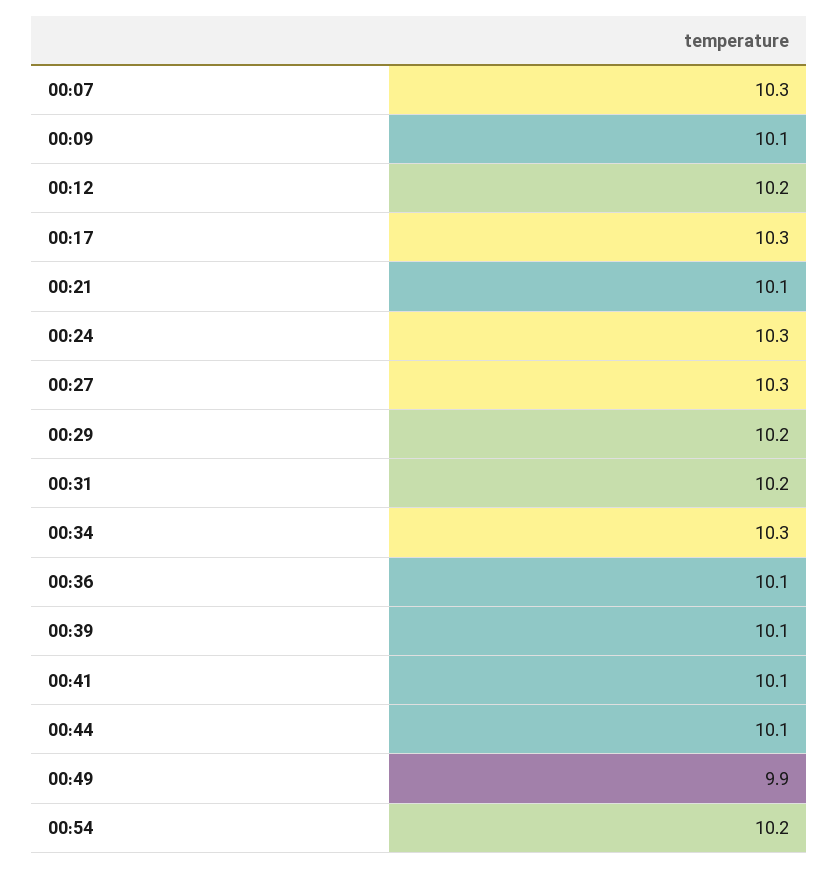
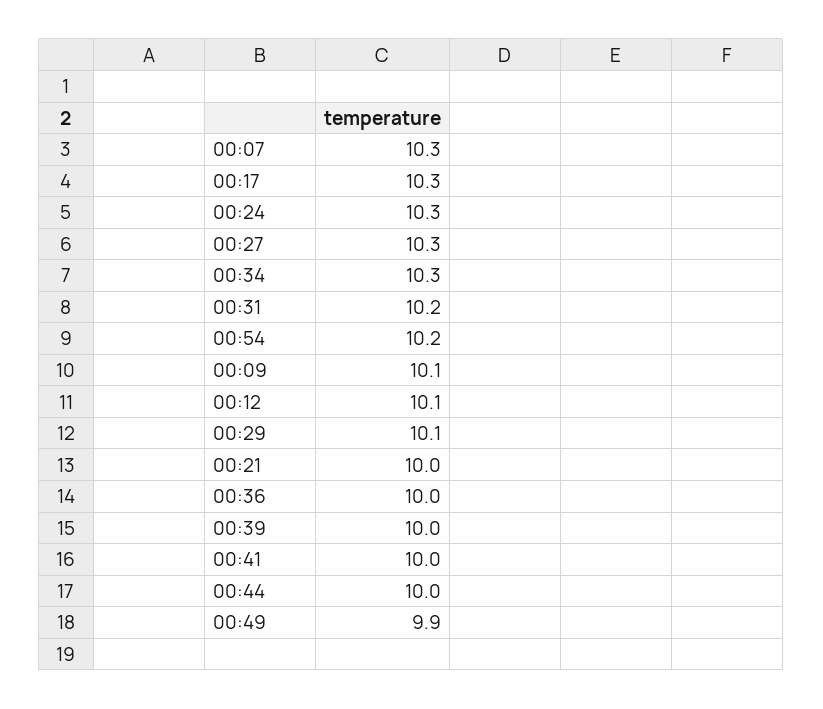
00:12: 10.2 -> 10.1
00:21: 10.1 -> 10
00:29: 10.2 -> 10.1
00:36: 10.1 -> 10
00:39: 10.1 -> 10
00:41: 10.1 -> 10
00:44: 10.1 -> 10

